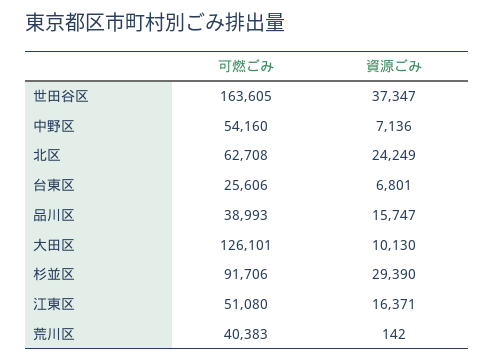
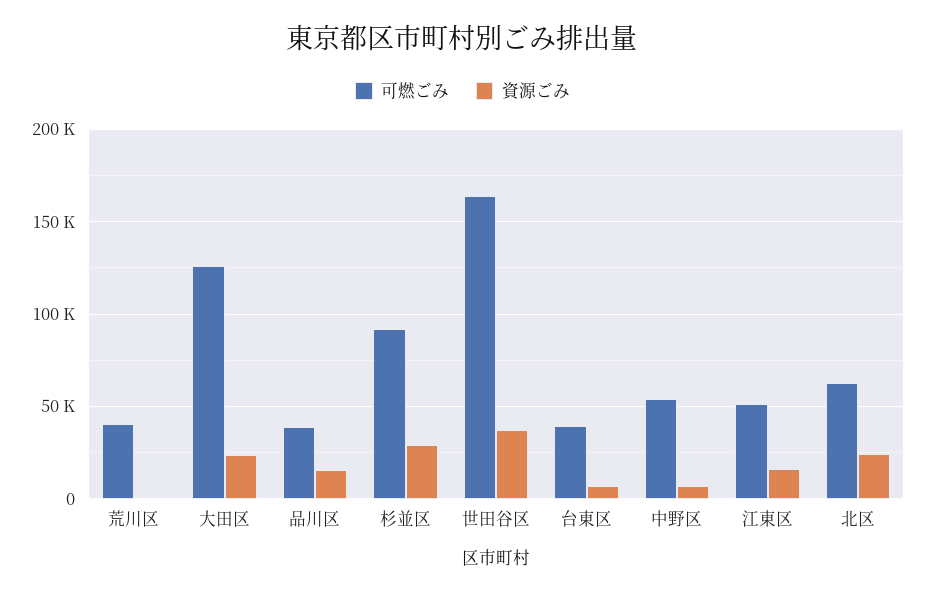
可燃ごみ, 台東区: 25606 -> 40000
資源ごみ, 大田区: 10130 -> 25000

